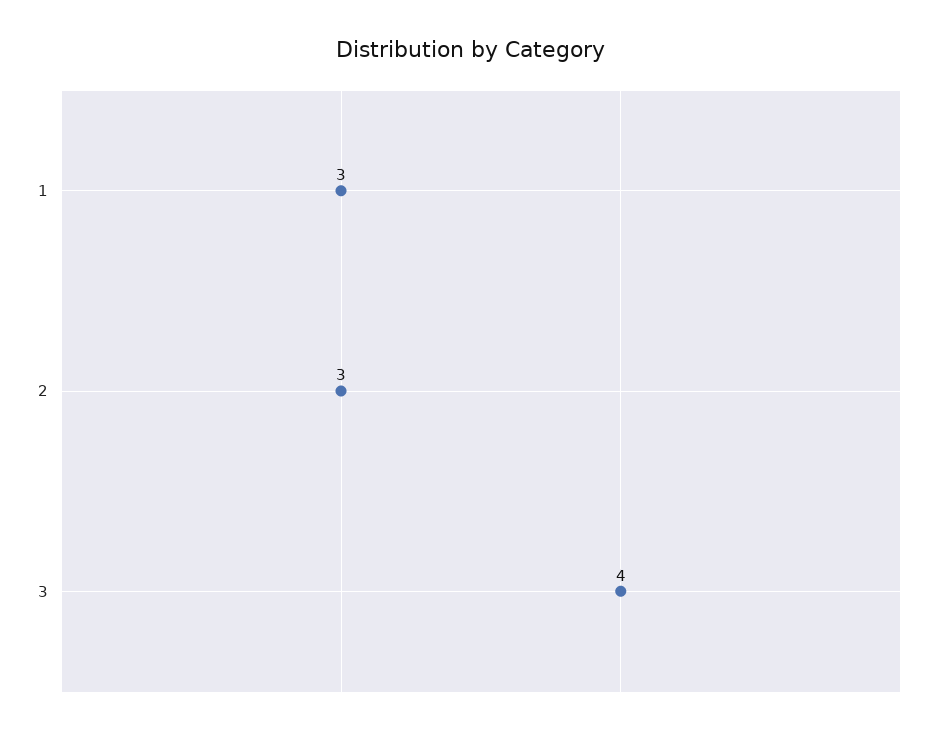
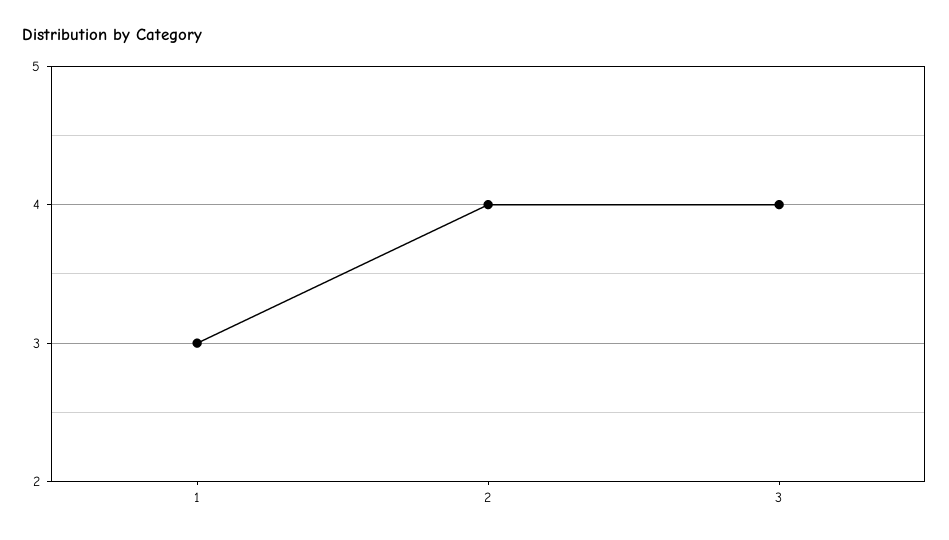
2: 3 -> 4

